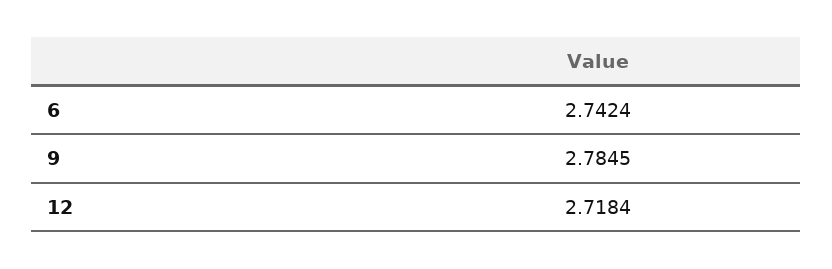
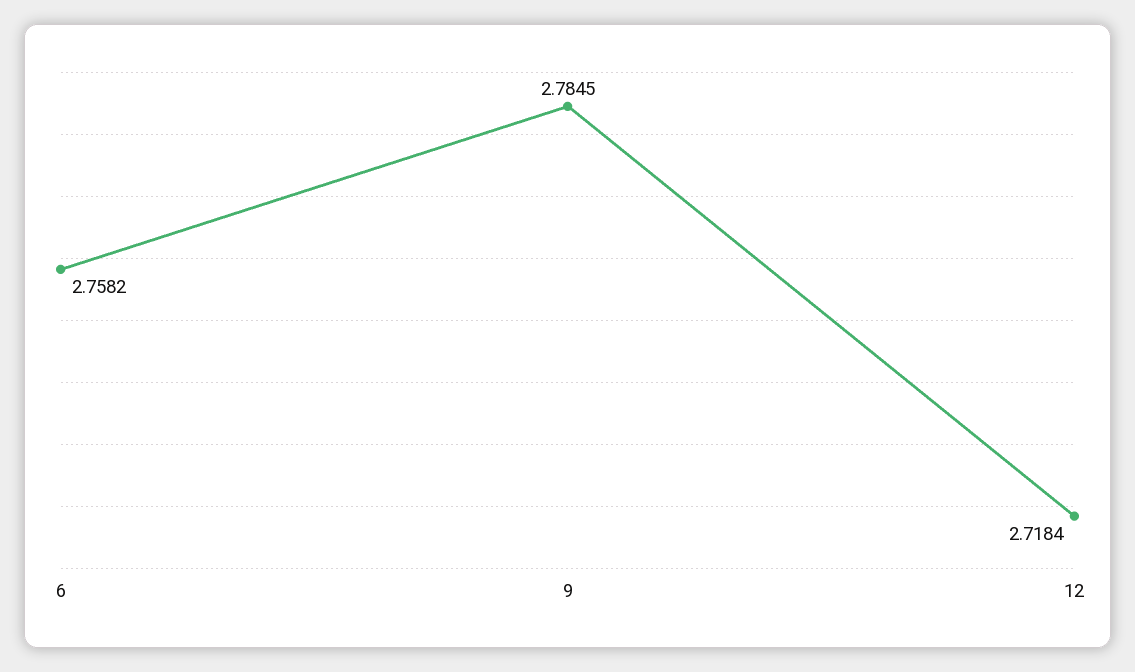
6: 2.7424 -> 2.7582

